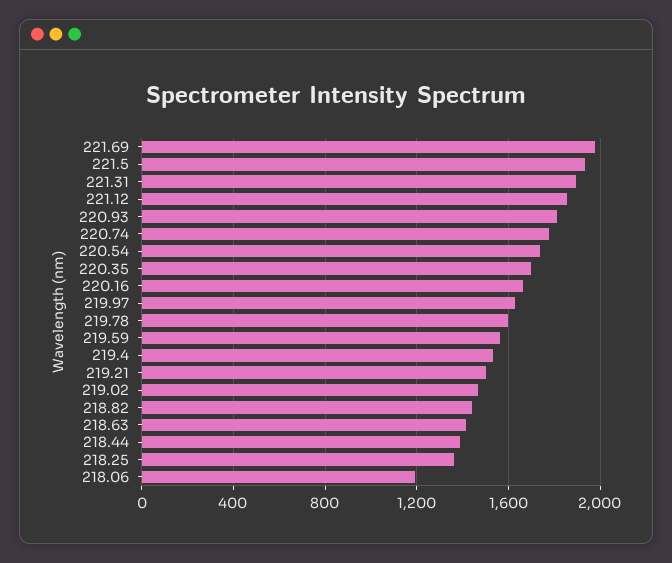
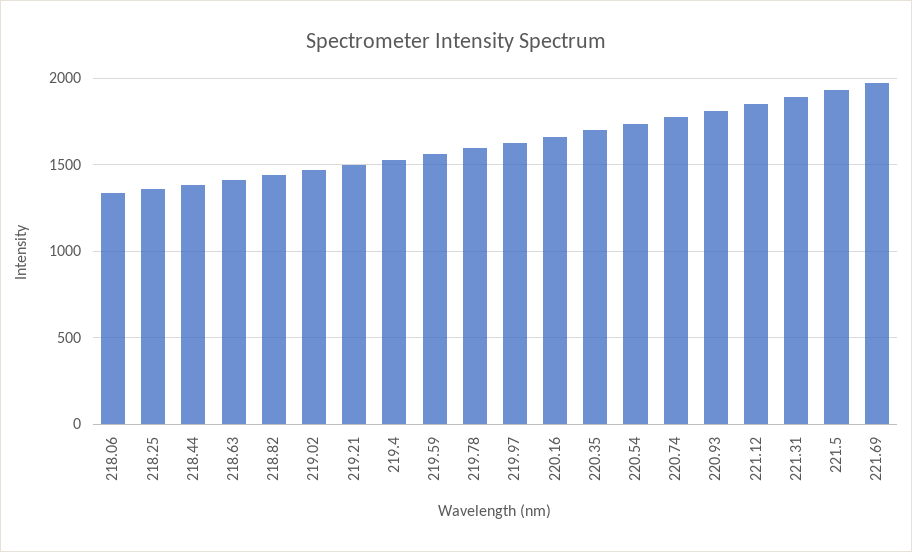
218.06: 1200 -> 1350

